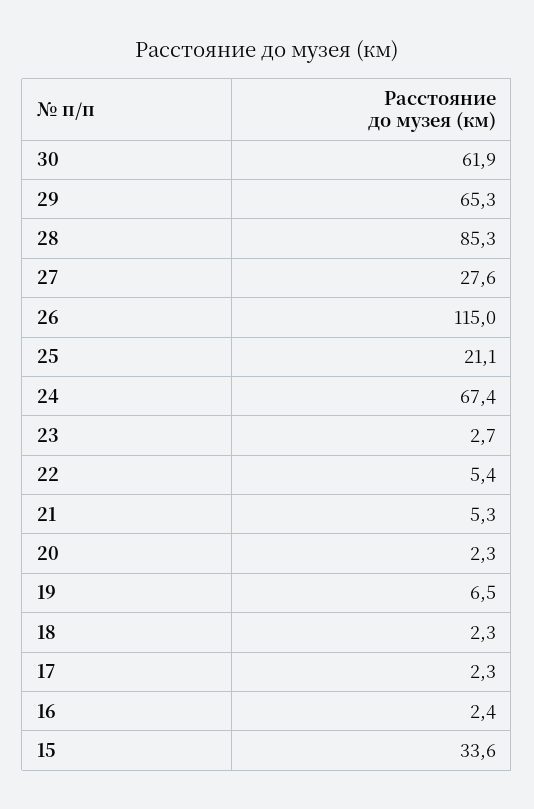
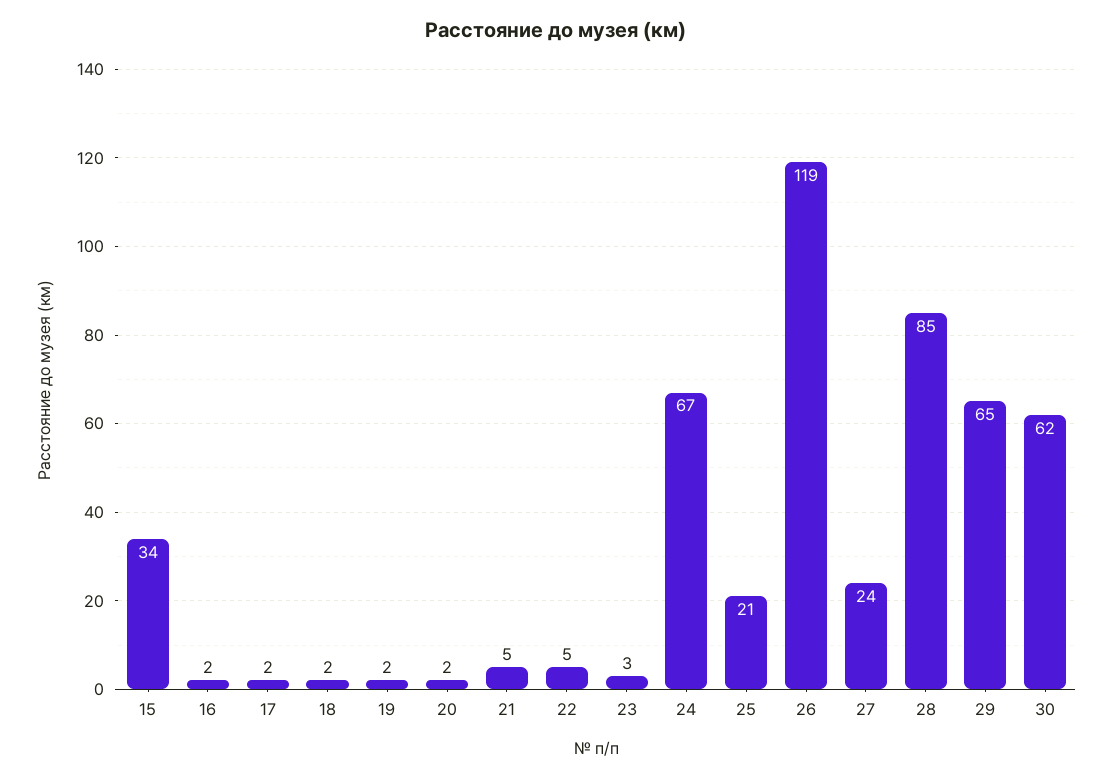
27: 27.6 -> 24
26: 115 -> 119
19: 6.5 -> 2

